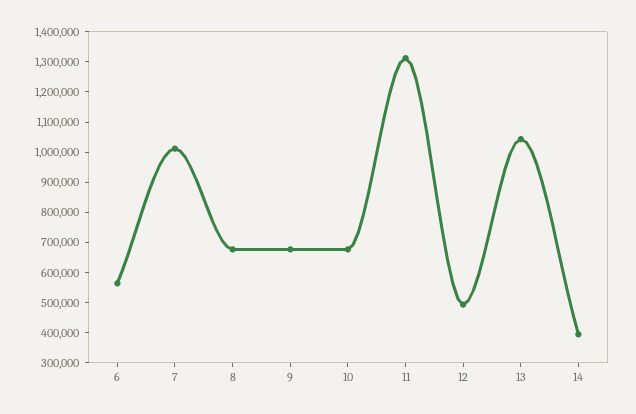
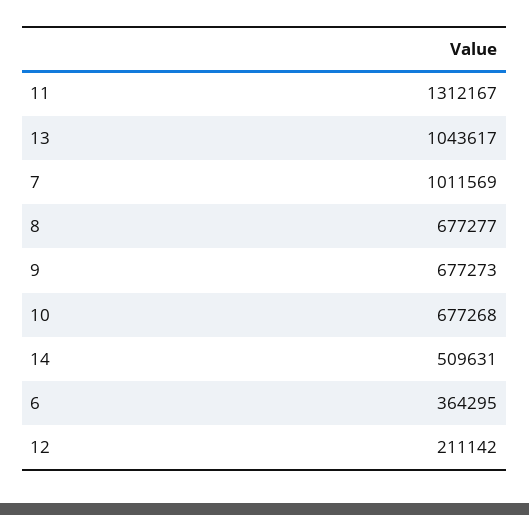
6: 550000 -> 364295
12: 500000 -> 211142
14: 400000 -> 509631

